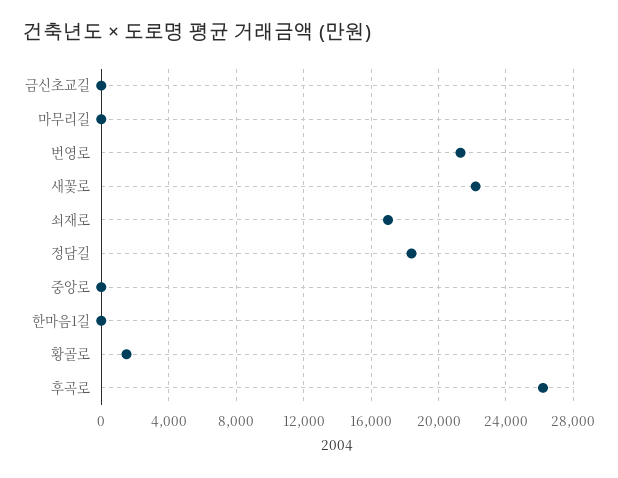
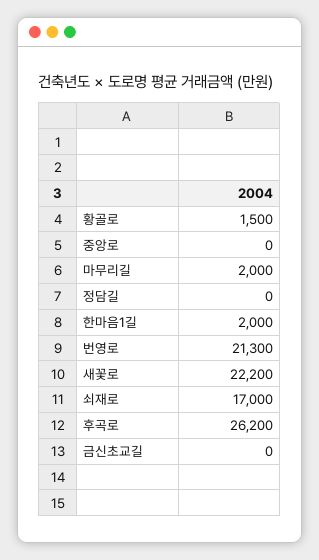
마무리길: 0 -> 2000
정담길: 18500 -> 0
한마음1길: 0 -> 2000

